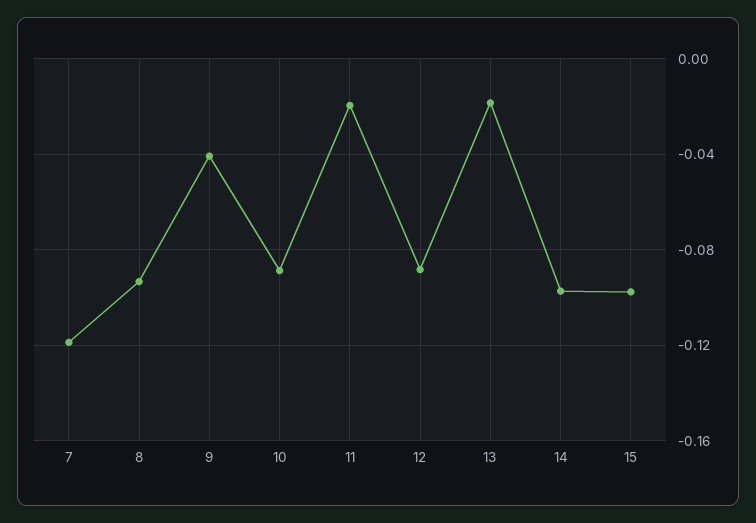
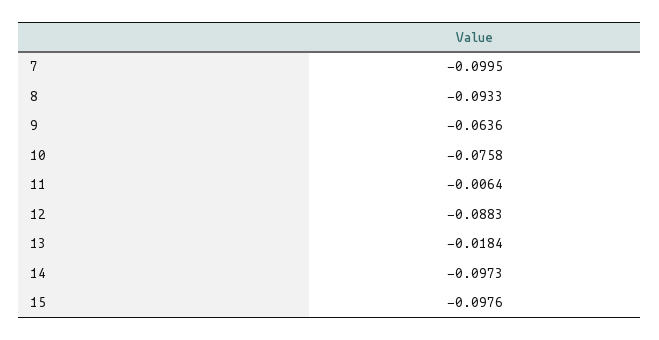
7: -0.12 -> -0.0995
9: -0.04 -> -0.0636
10: -0.09 -> -0.0758
11: -0.02 -> -0.0064

